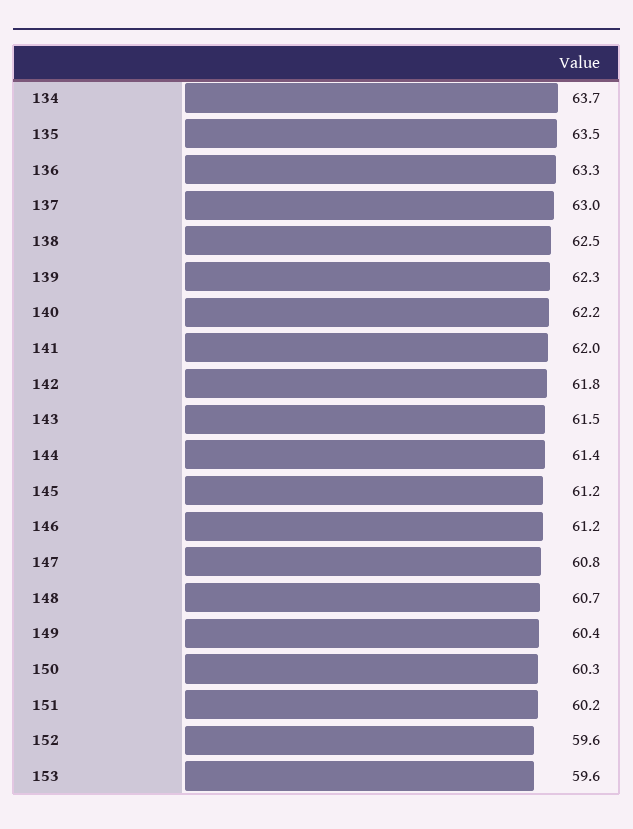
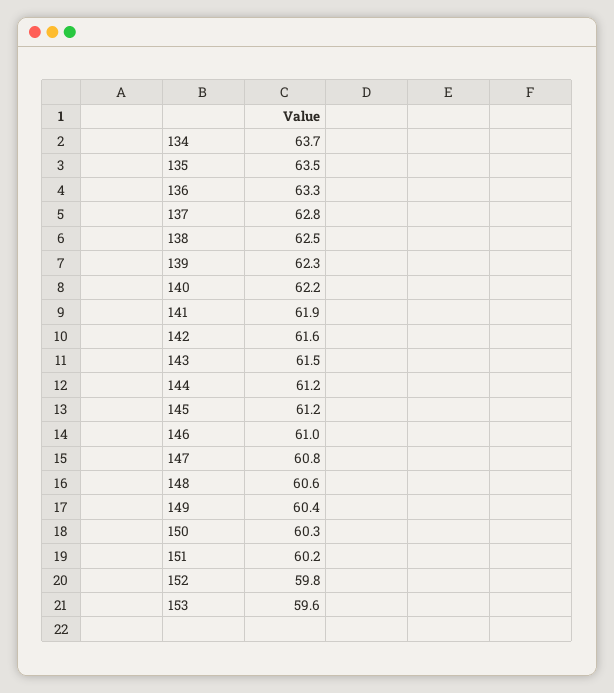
137: 63 -> 62.8
141: 62 -> 61.9
142: 61.8 -> 61.6
144: 61.4 -> 61.2
146: 61.2 -> 61
148: 60.7 -> 60.6
152: 59.6 -> 59.8

